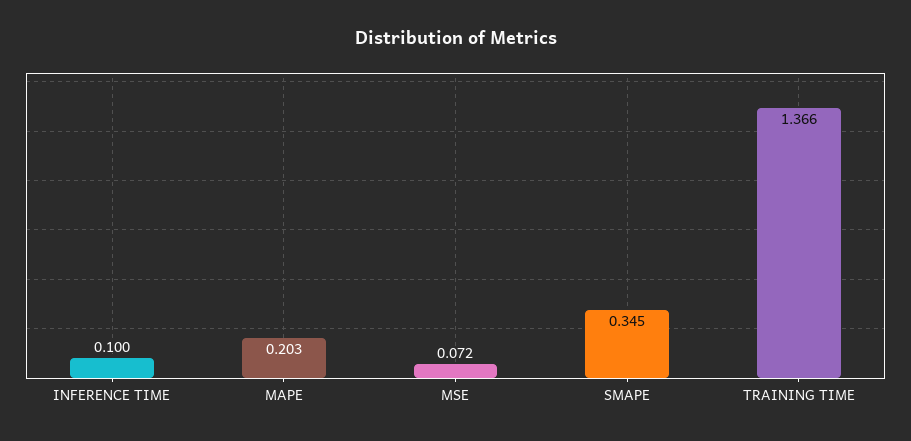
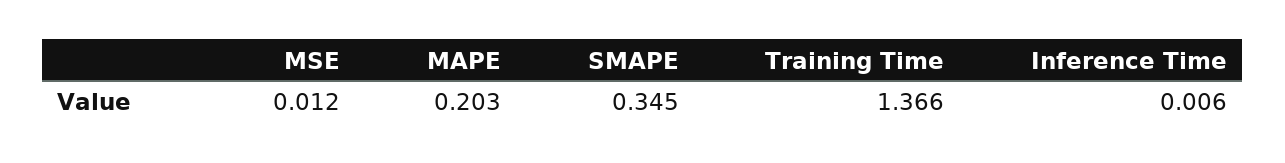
INFERENCE TIME: 0.1 -> 0.006
MSE: 0.072 -> 0.012

